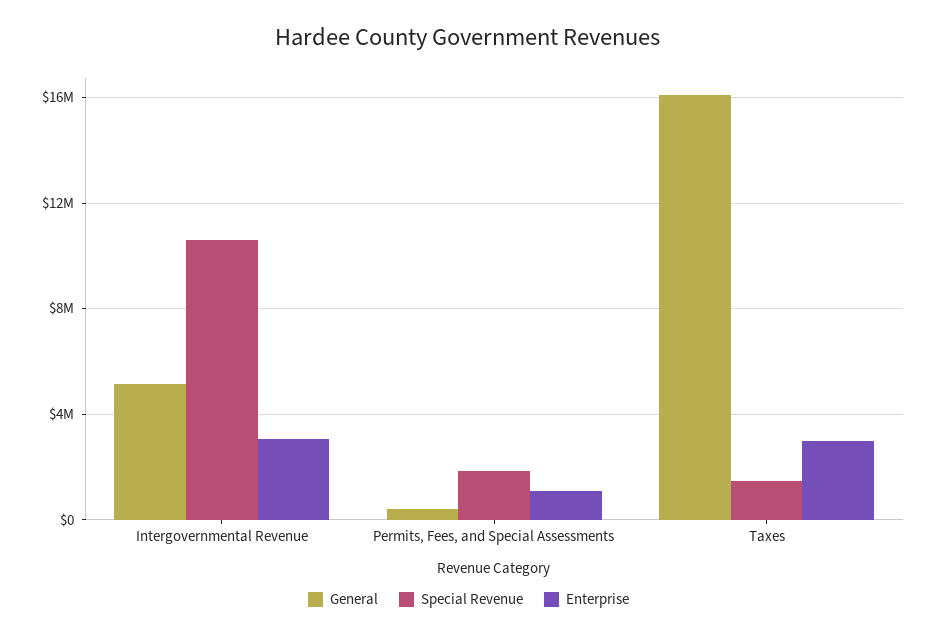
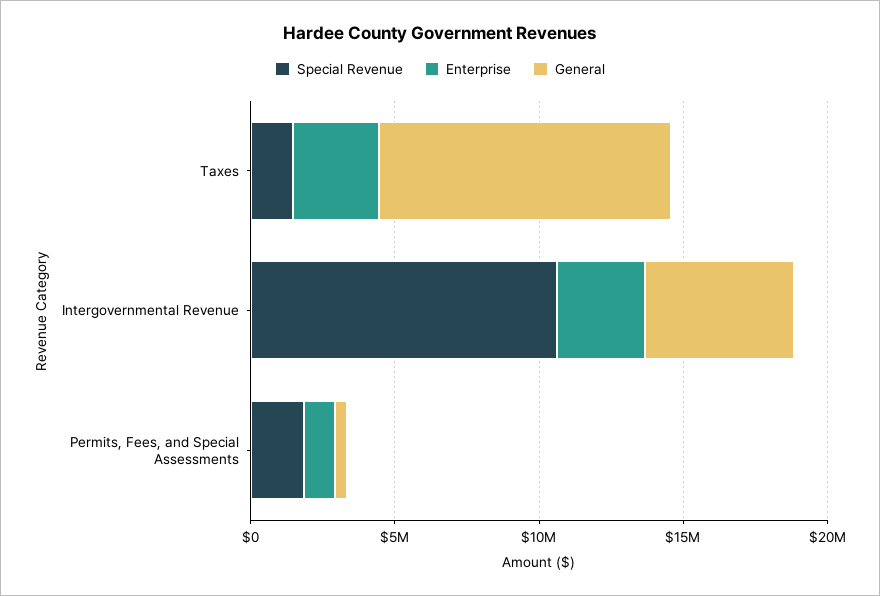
General, Taxes: 16000000 -> 10000000

